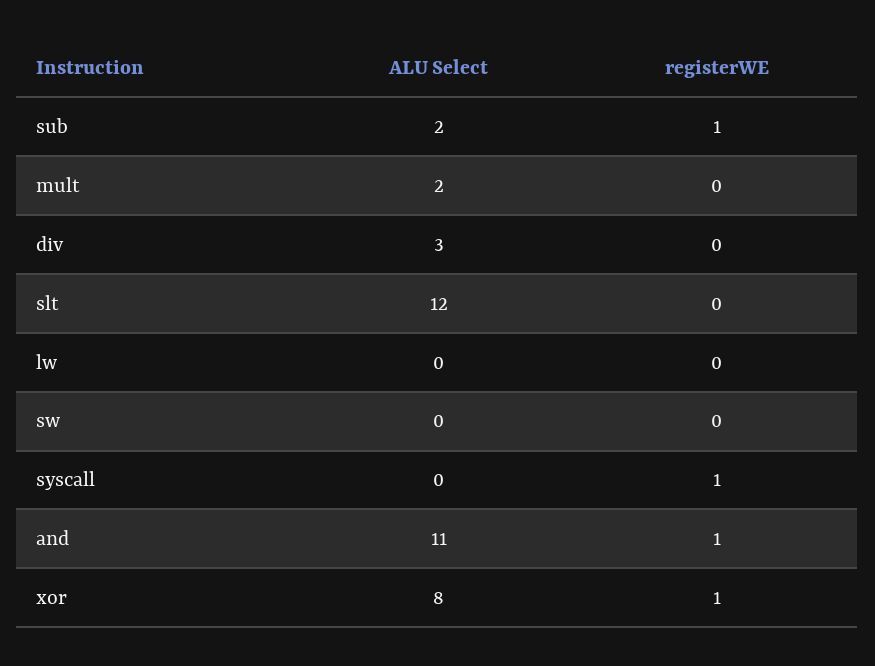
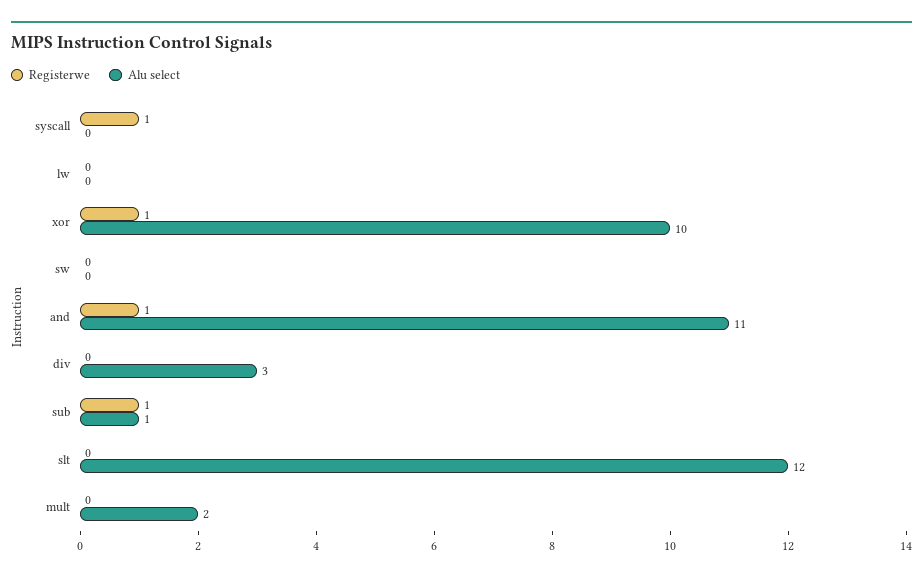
ALU Select, sub: 2 -> 1
ALU Select, xor: 8 -> 10

